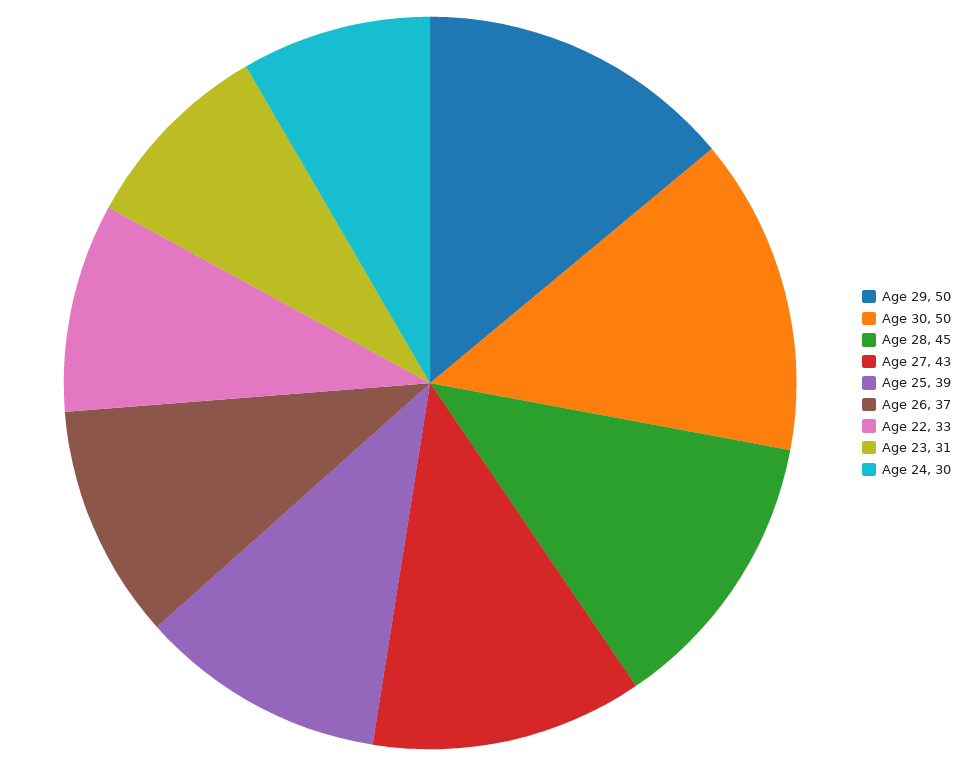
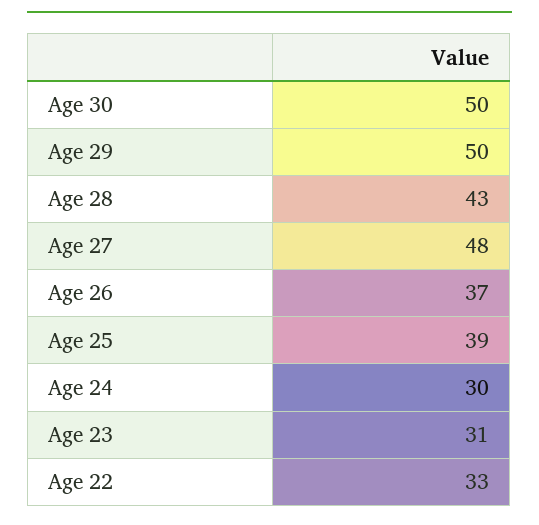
Age 28: 45 -> 43
Age 27: 43 -> 48

